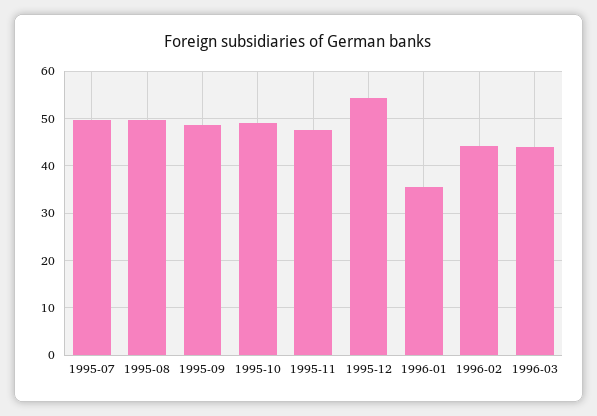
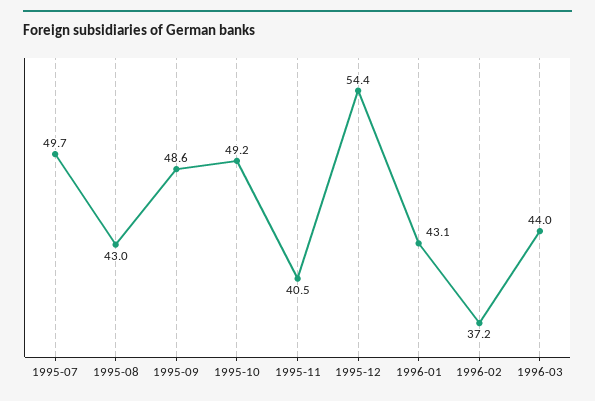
1995-08: 50 -> 43
1995-11: 48 -> 40.5
1996-01: 36 -> 43.1
1996-02: 44 -> 37.2

